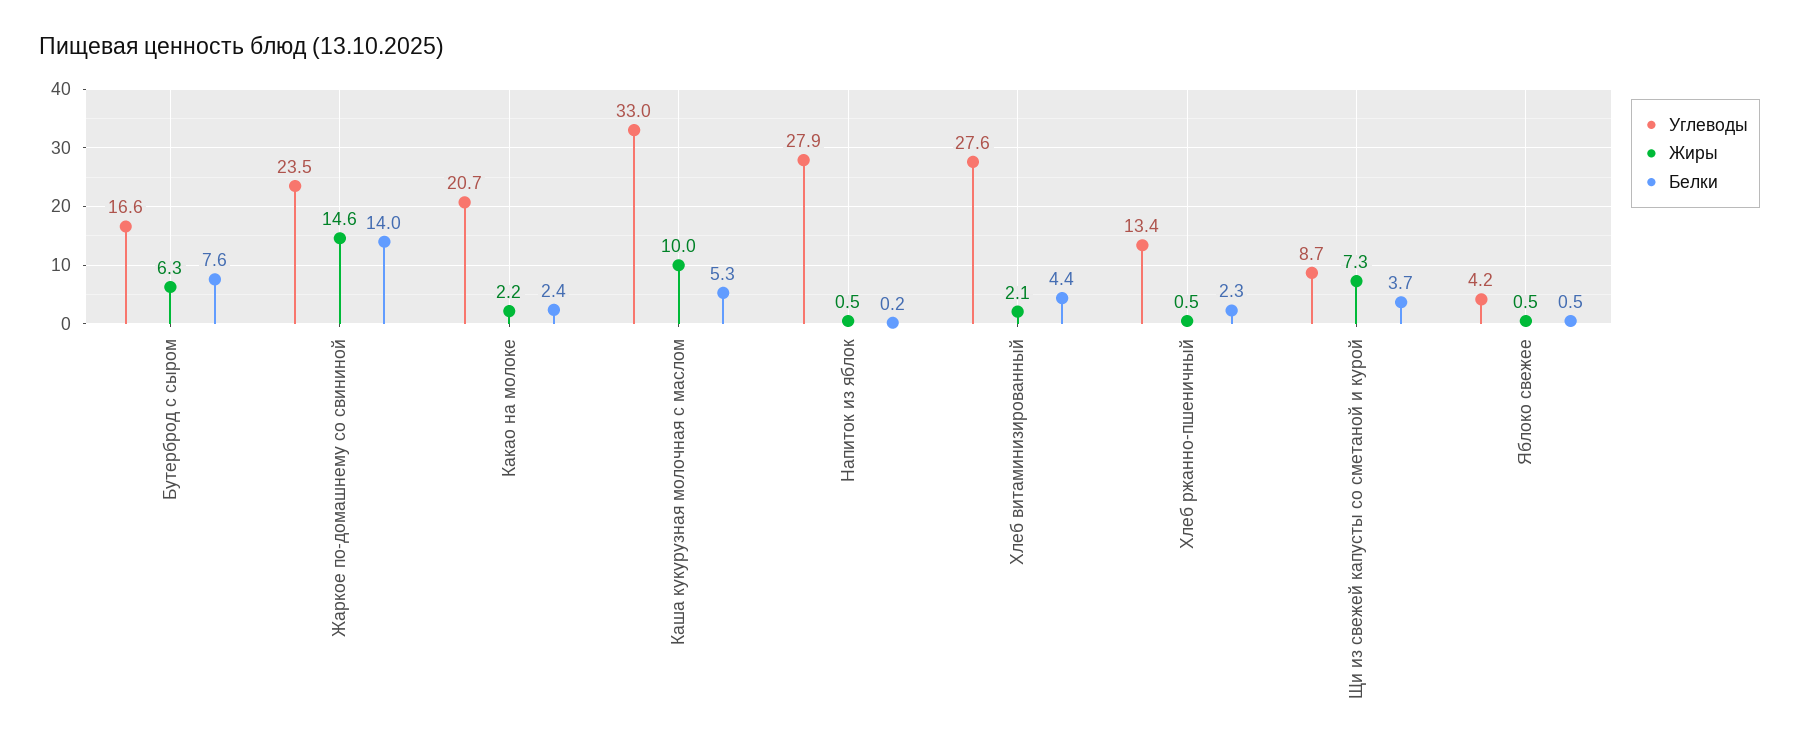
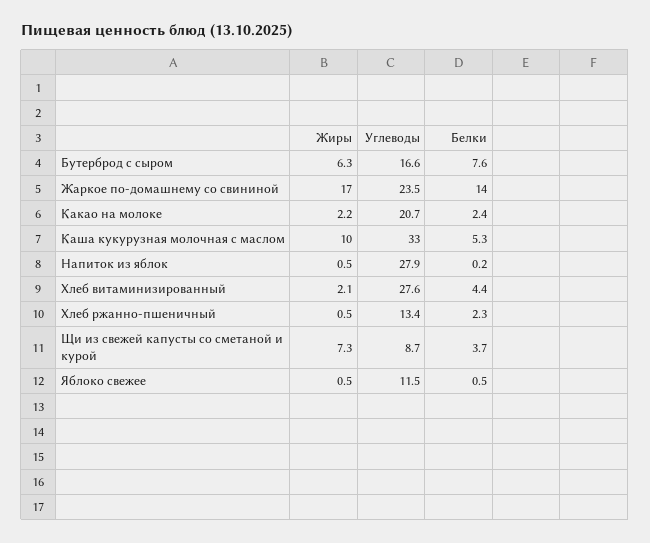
Жиры, Жаркое по-домашнему со свининой: 14.6 -> 17
Углеводы, Яблоко свежее: 4.2 -> 11.5

